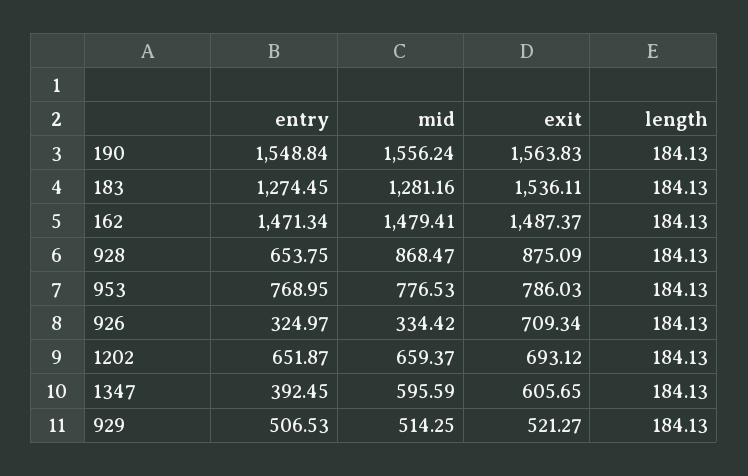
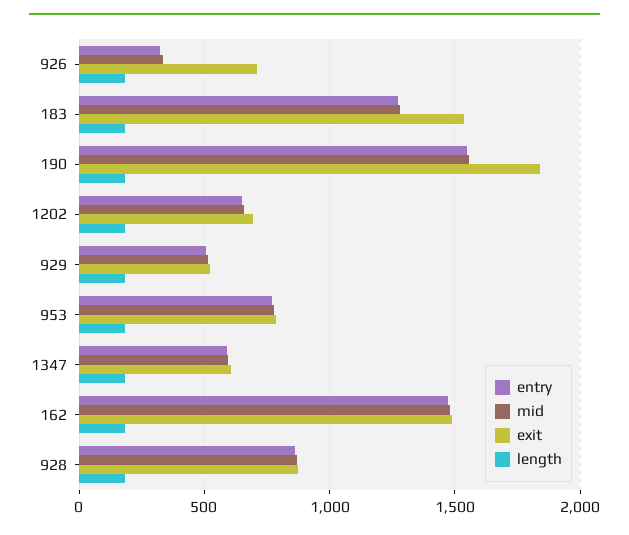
exit, 190: 1563.83 -> 1850
entry, 928: 653.75 -> 850
entry, 1347: 392.45 -> 600

